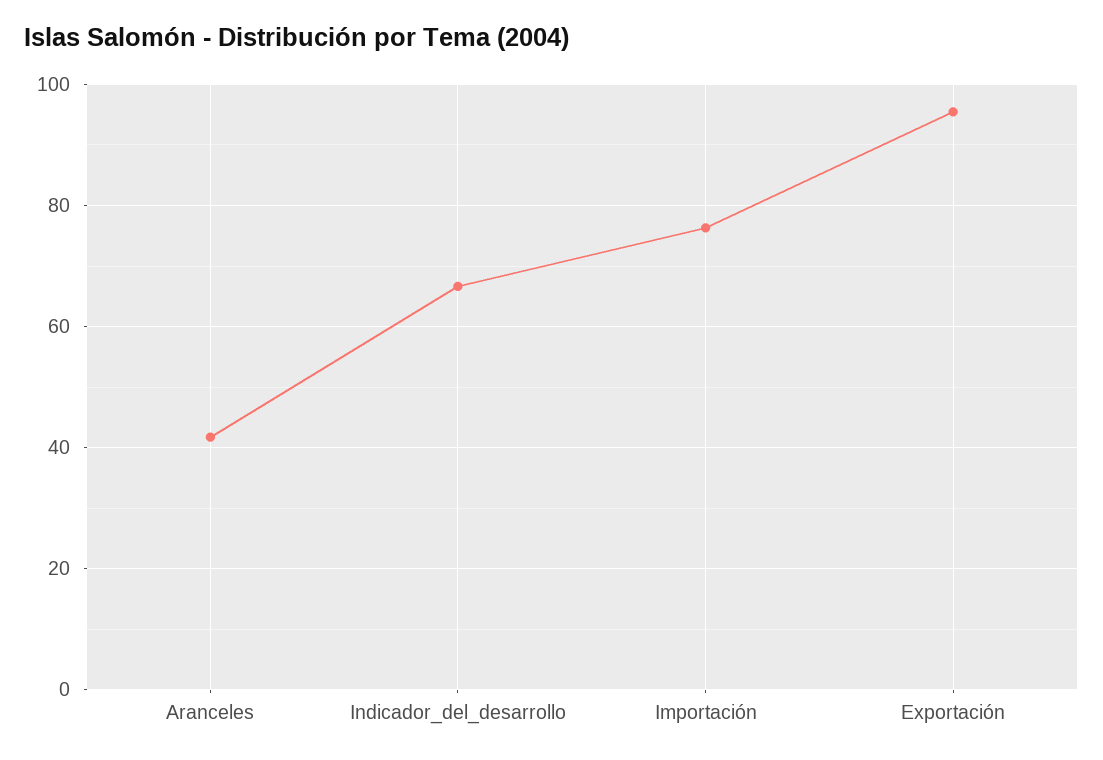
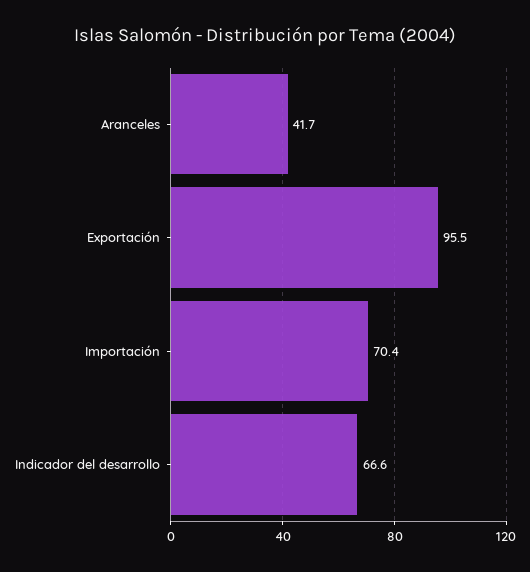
Importación: 76 -> 70.4

